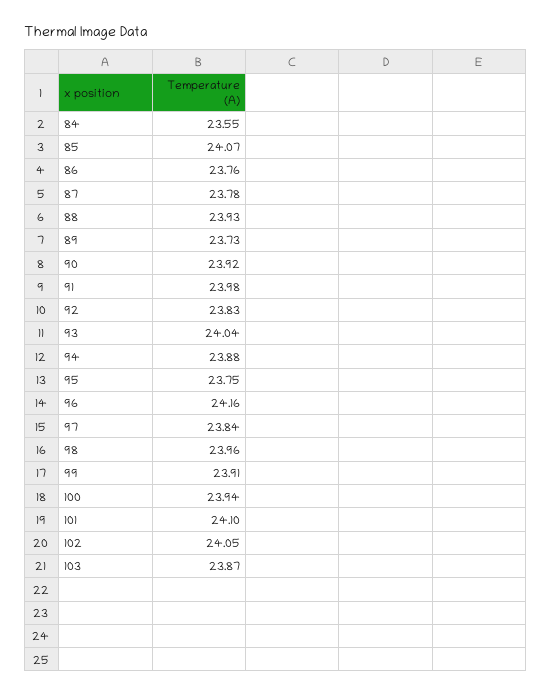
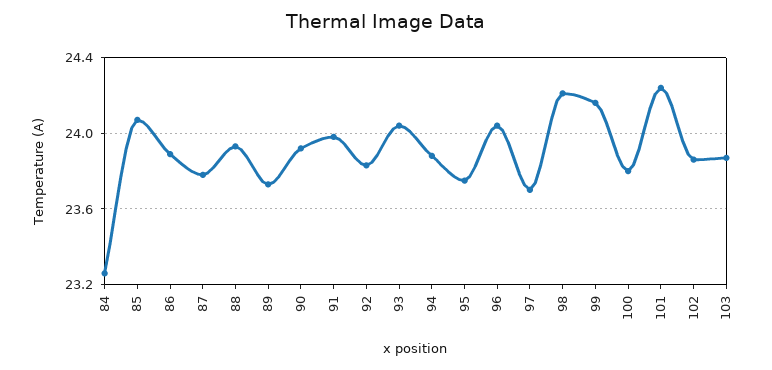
84: 23.55 -> 23.25
86: 23.76 -> 23.9
96: 24.16 -> 24.05
97: 23.84 -> 23.7
98: 23.96 -> 24.2
99: 23.91 -> 24.15
100: 23.94 -> 23.8
101: 24.1 -> 24.25
102: 24.05 -> 23.85

